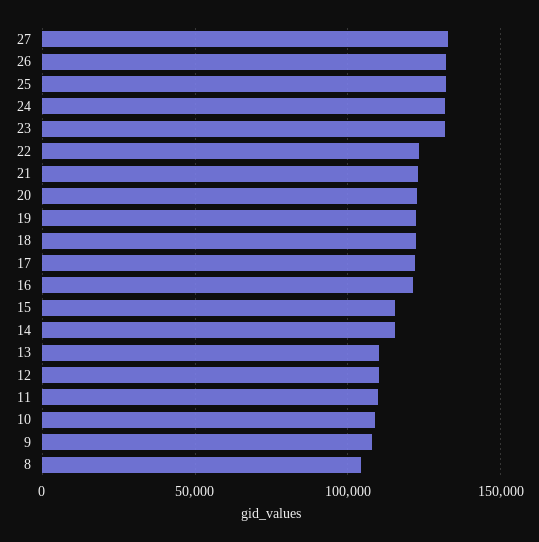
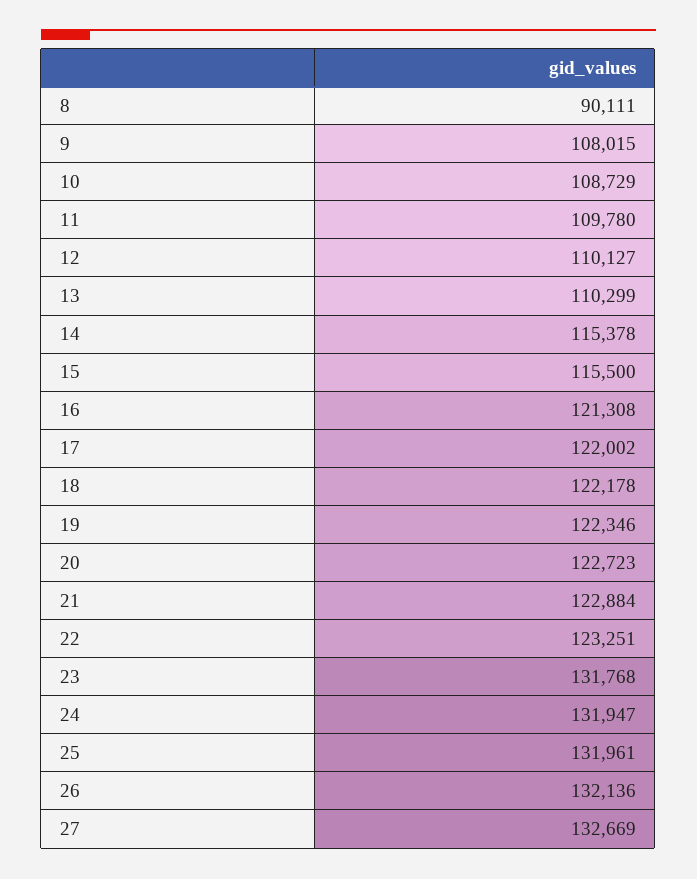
8: 105000 -> 90111

